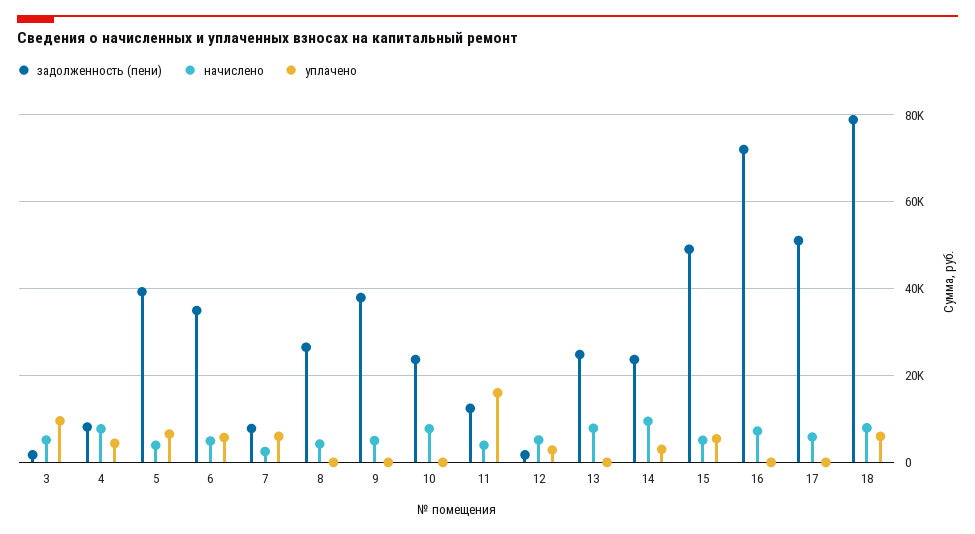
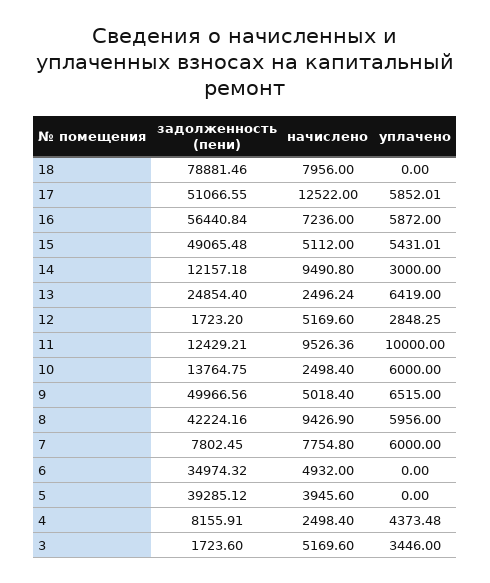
уплачено, 3: 10000 -> 3446
начислено, 4: 8000 -> 2498.4
уплачено, 5: 6000 -> 0
уплачено, 6: 6000 -> 0
начислено, 7: 2000 -> 7754.8
задолженность (пени), 8: 26000 -> 42224.16
начислено, 8: 4000 -> 9426.9
уплачено, 8: 0 -> 5956
задолженность (пени), 9: 38000 -> 49966.56
уплачено, 9: 0 -> 6515
задолженность (пени), 10: 24000 -> 13764.75
начислено, 10: 8000 -> 2498.4
уплачено, 10: 0 -> 6000
начислено, 11: 4000 -> 9526.36
уплачено, 11: 16000 -> 10000
начислено, 13: 8000 -> 2496.24
уплачено, 13: 0 -> 6419
задолженность (пени), 14: 24000 -> 12157.18
задолженность (пени), 16: 72000 -> 56440.84
уплачено, 16: 0 -> 5872
начислено, 17: 6000 -> 12522
уплачено, 17: 0 -> 5852.01
уплачено, 18: 6000 -> 0

